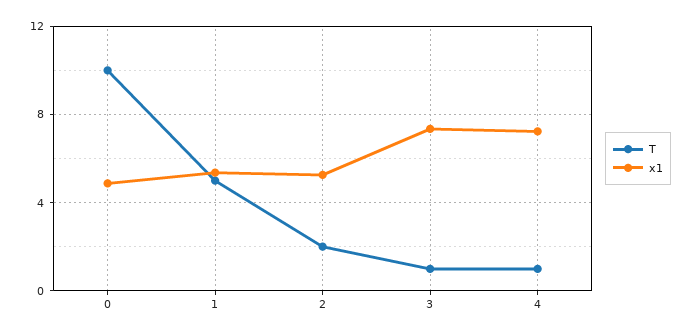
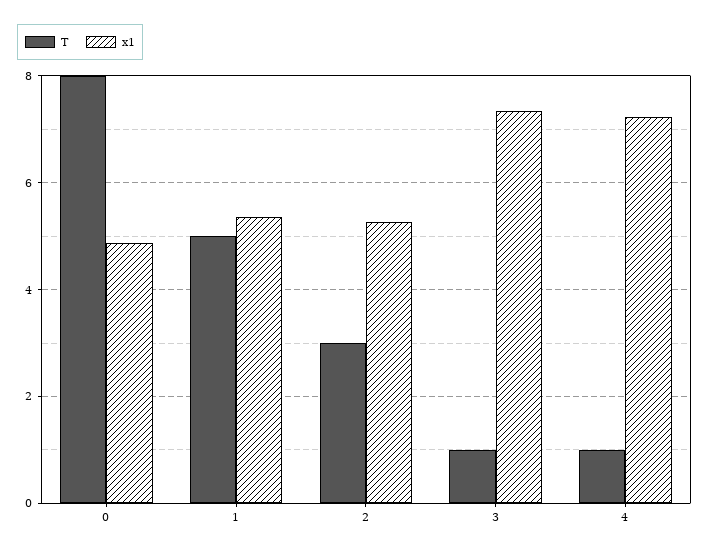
T, 0: 10 -> 8
T, 2: 2 -> 3

